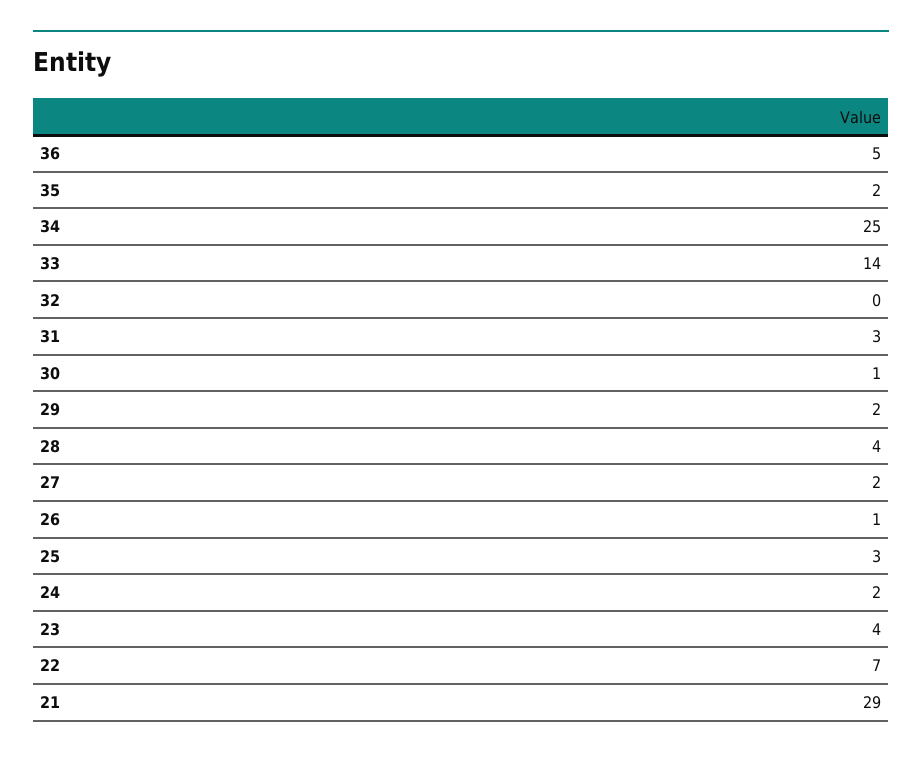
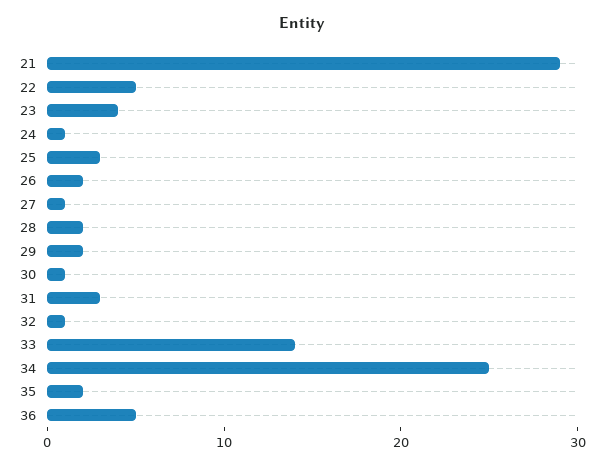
32: 0 -> 1
28: 4 -> 2
27: 2 -> 1
26: 1 -> 2
24: 2 -> 1
22: 7 -> 5

